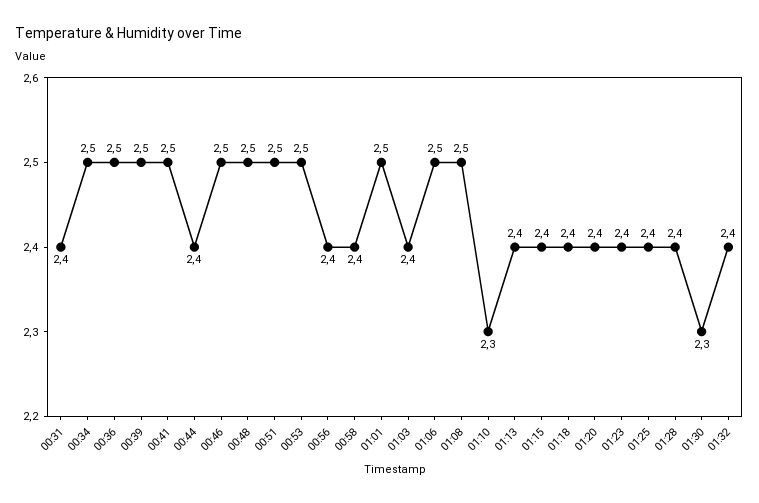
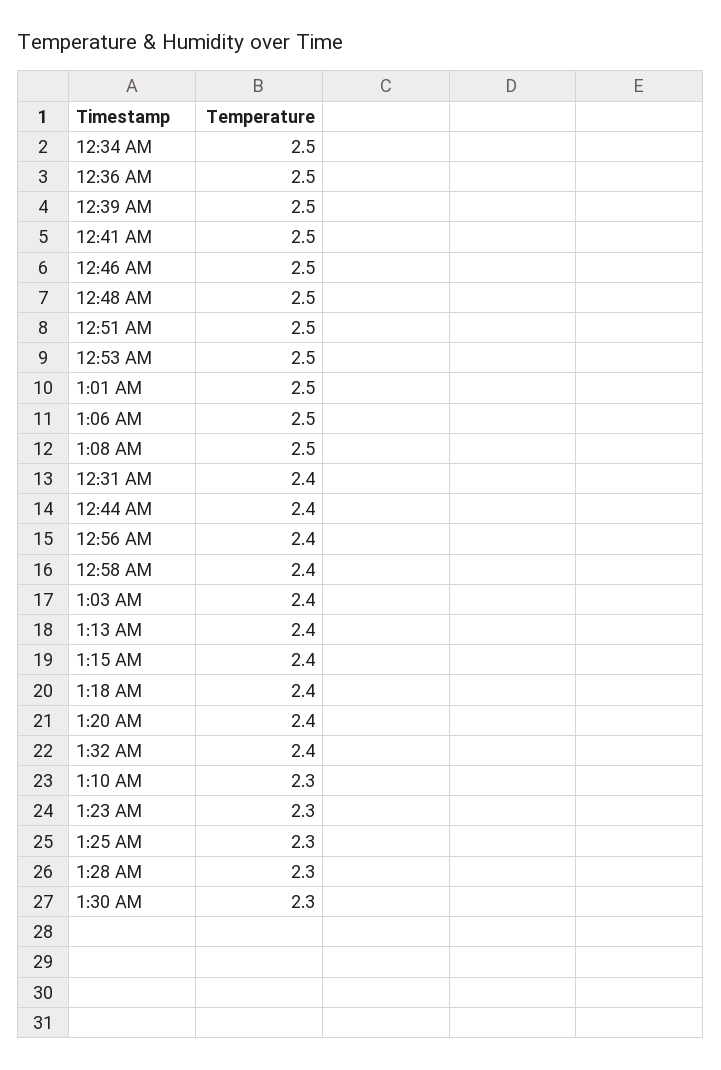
01:23: 2.4 -> 2.3
01:25: 2.4 -> 2.3
01:28: 2.4 -> 2.3

